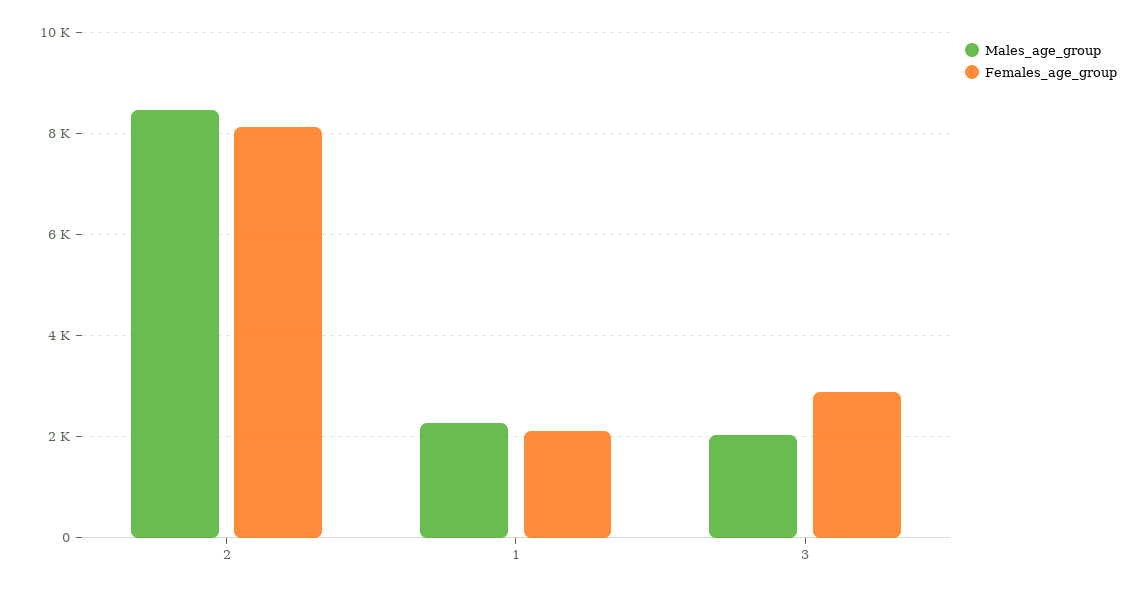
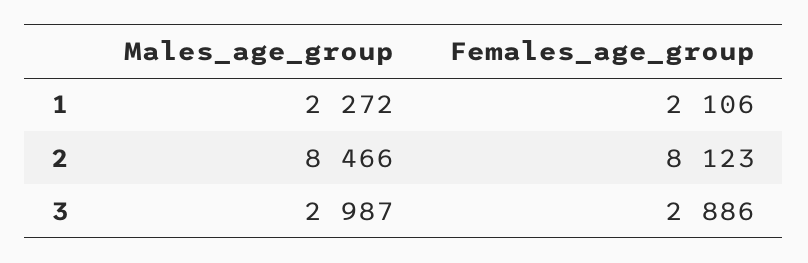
Males_age_group, 3: 2000 -> 2987

